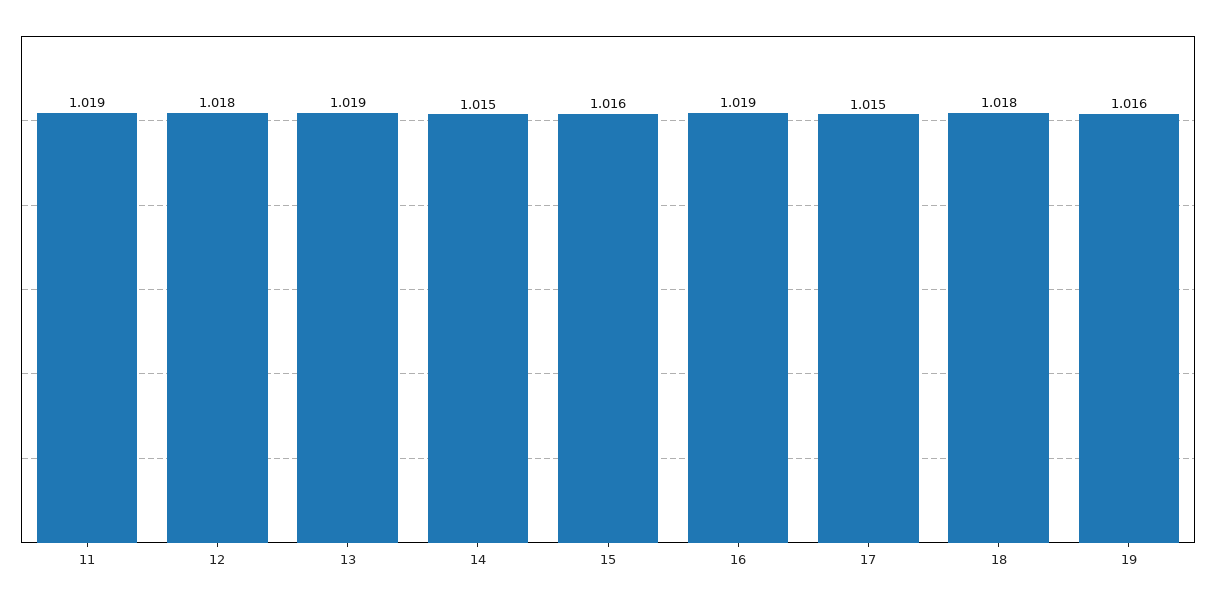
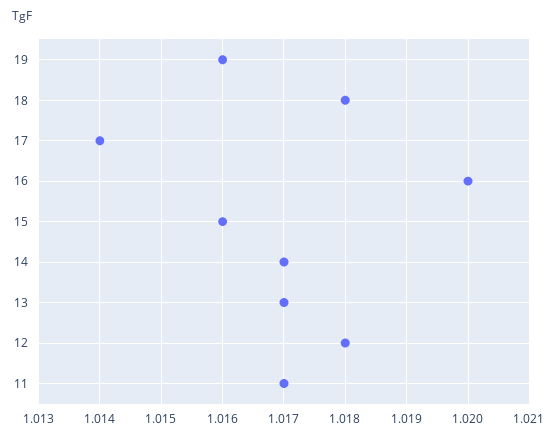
11: 1.019 -> 1.017
13: 1.019 -> 1.017
14: 1.015 -> 1.017
16: 1.019 -> 1.02
17: 1.015 -> 1.014

